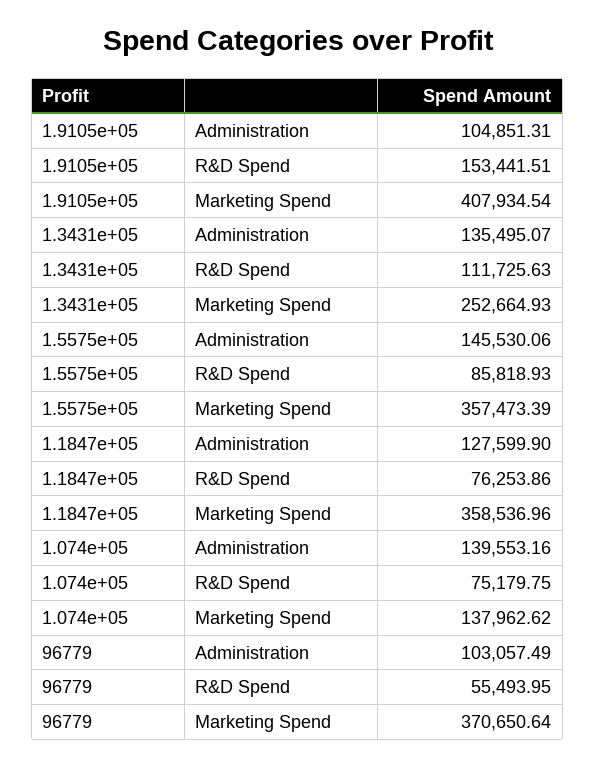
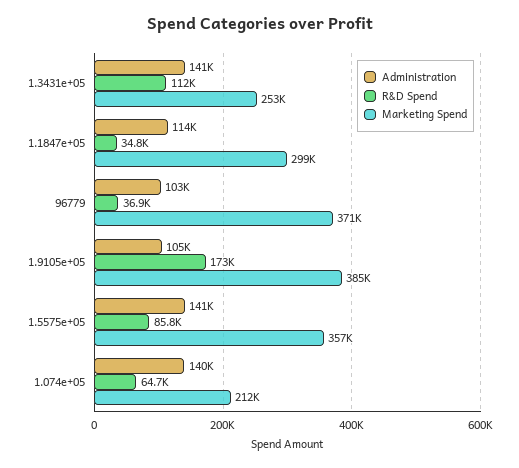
R&D Spend, 1.9105e+05: 153441.51 -> 173000
Marketing Spend, 1.9105e+05: 407934.54 -> 385000
Administration, 1.3431e+05: 135495.07 -> 141000
Administration, 1.5575e+05: 145530.06 -> 141000
Administration, 1.1847e+05: 127599.9 -> 114000
R&D Spend, 1.1847e+05: 76253.86 -> 34800
Marketing Spend, 1.1847e+05: 358536.96 -> 299000
R&D Spend, 1.074e+05: 75179.75 -> 64700
Marketing Spend, 1.074e+05: 137962.62 -> 212000
R&D Spend, 96779: 55493.95 -> 36900

